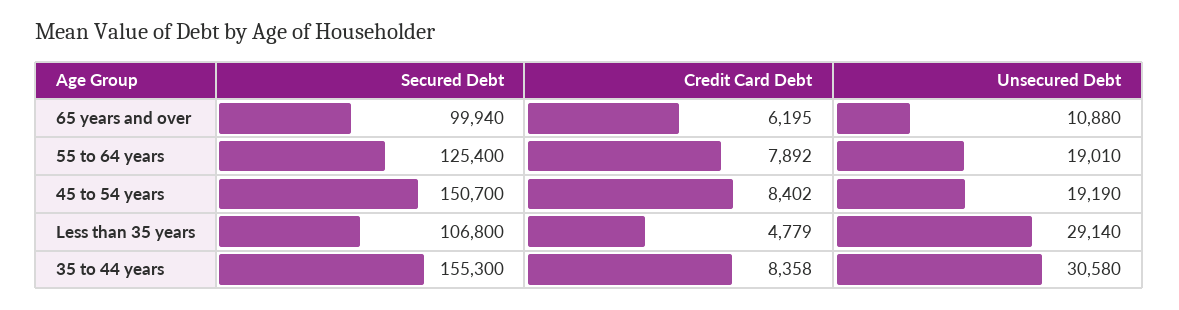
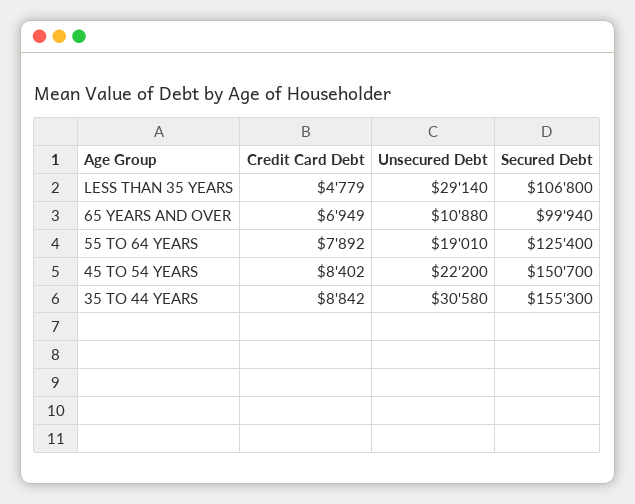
Credit Card Debt, 65 years and over: 6195 -> 6949
Unsecured Debt, 45 to 54 years: 19190 -> 22200
Credit Card Debt, 35 to 44 years: 8358 -> 8842

